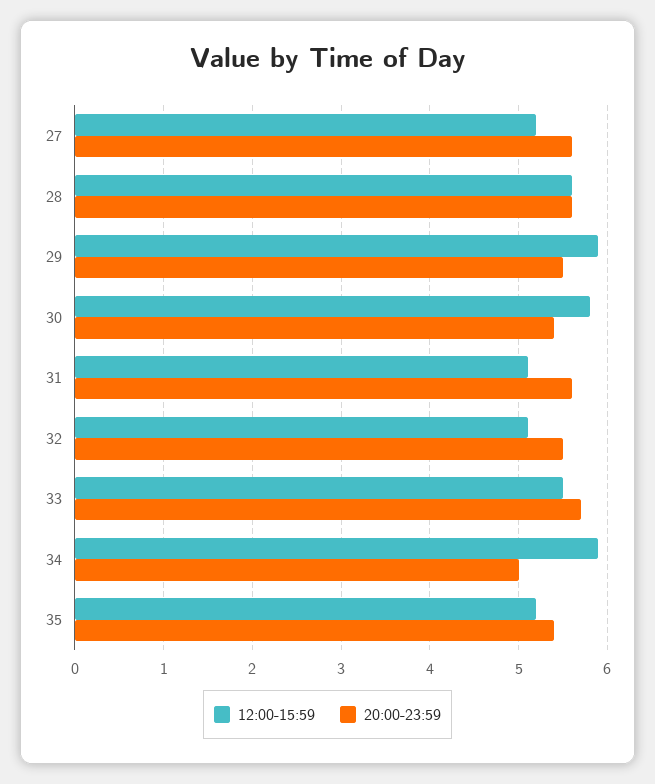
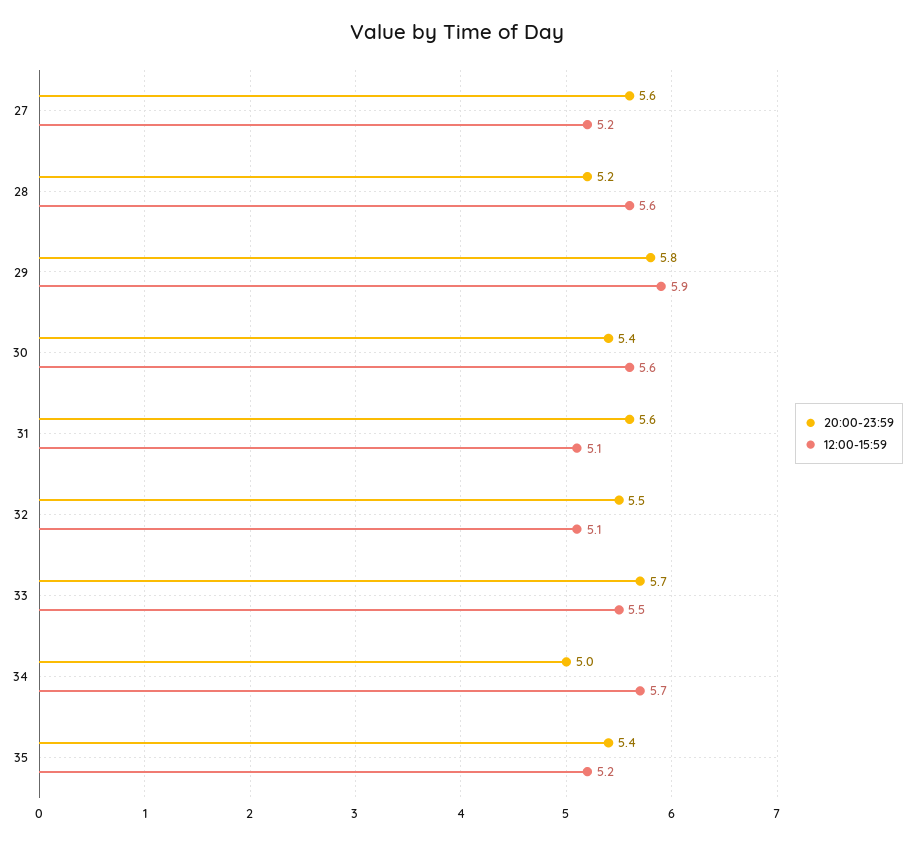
20:00-23:59, 28: 5.6 -> 5.2
20:00-23:59, 29: 5.5 -> 5.8
12:00-15:59, 30: 5.8 -> 5.6
12:00-15:59, 34: 5.9 -> 5.7

